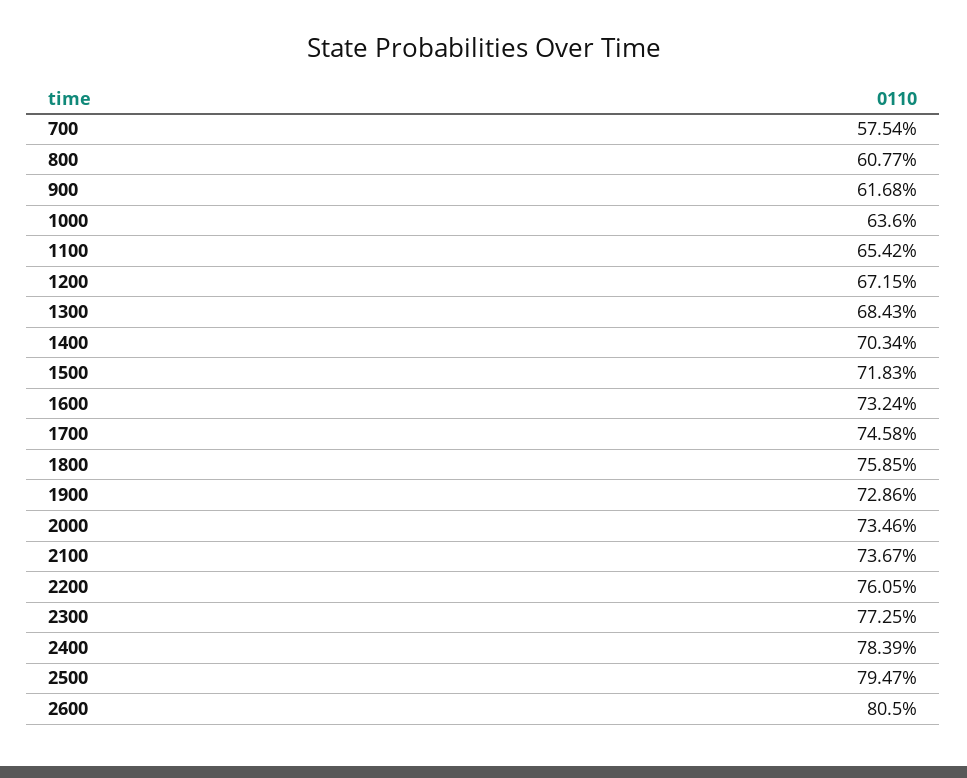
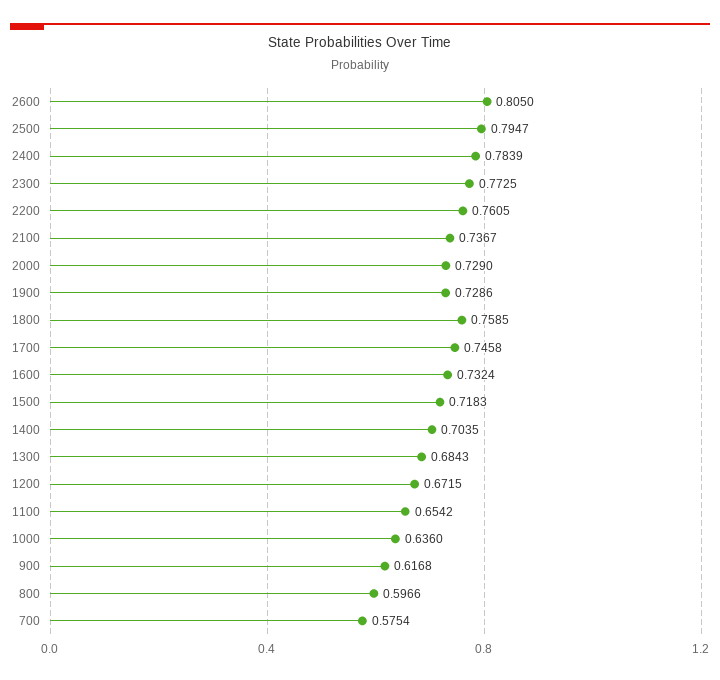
800: 0.6077 -> 0.5966
1400: 0.7034 -> 0.7035
2000: 0.7346 -> 0.729

